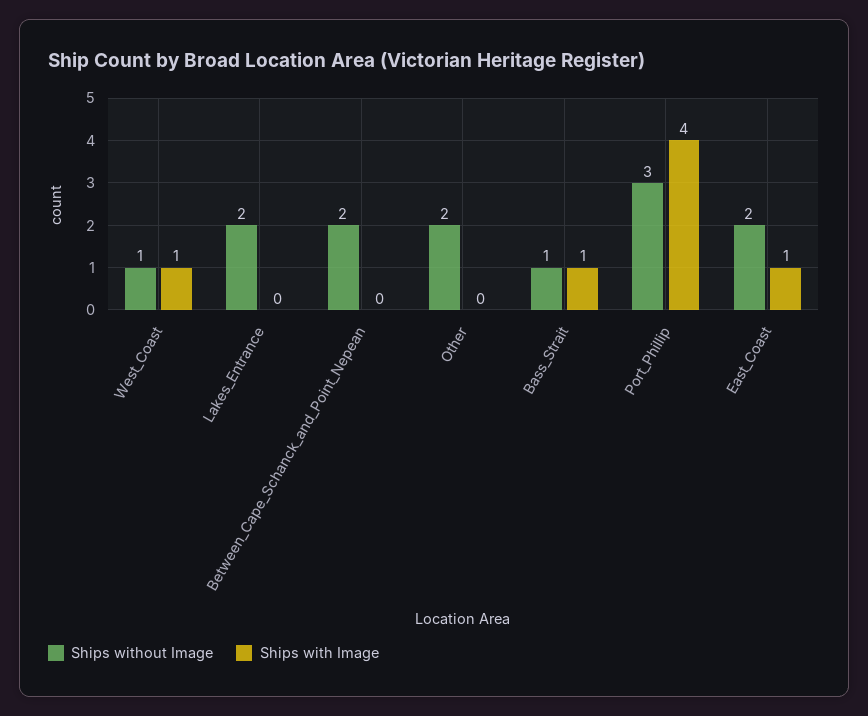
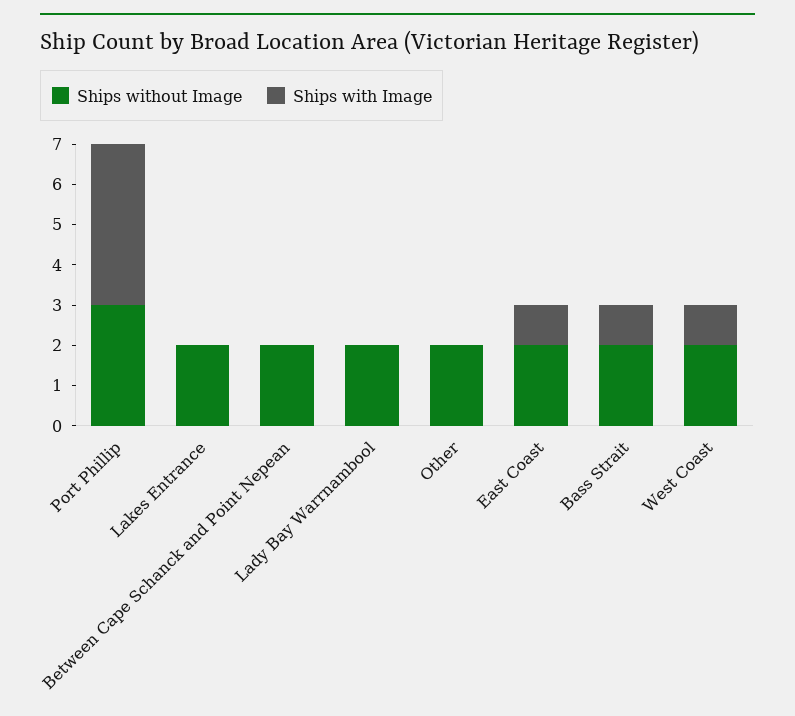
Ships without Image, West_Coast: 1 -> 2
Ships without Image, Bass_Strait: 1 -> 2
Ships without Image, Lady Bay Warrnambool: none -> 2
Ships with Image, Lady Bay Warrnambool: none -> 0

